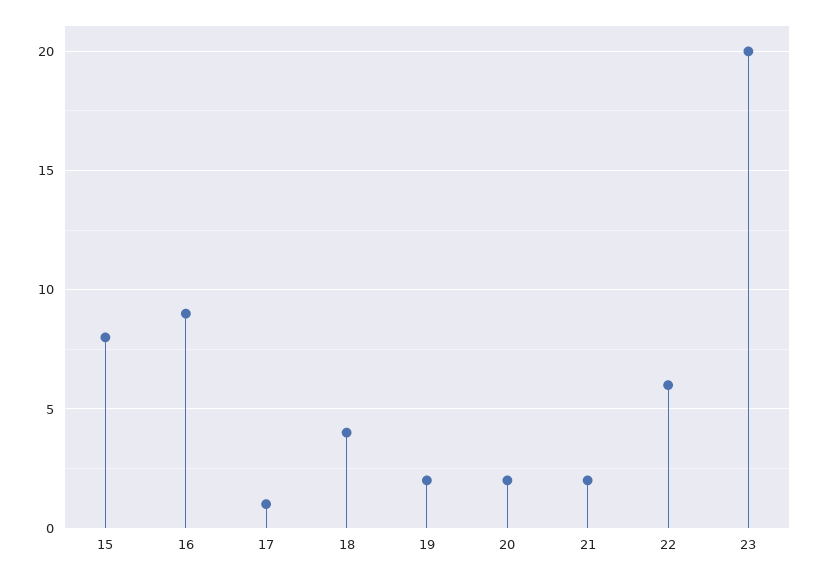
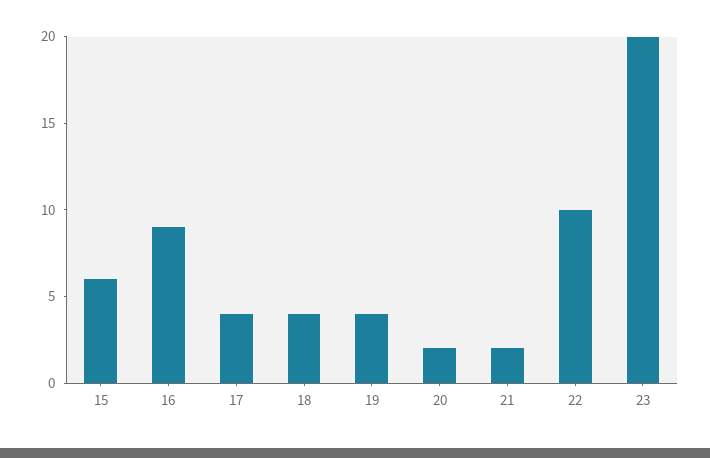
15: 8 -> 6
17: 1 -> 4
19: 2 -> 4
22: 6 -> 10

